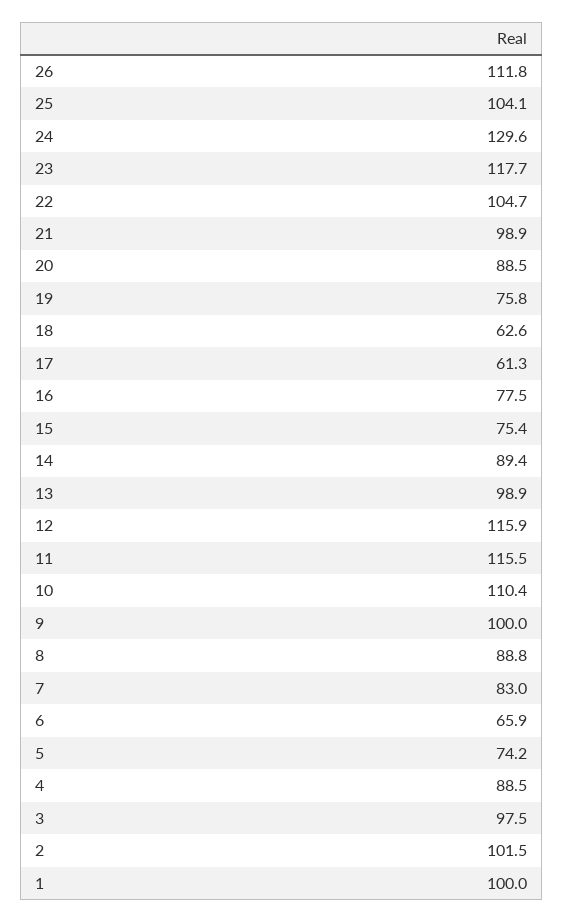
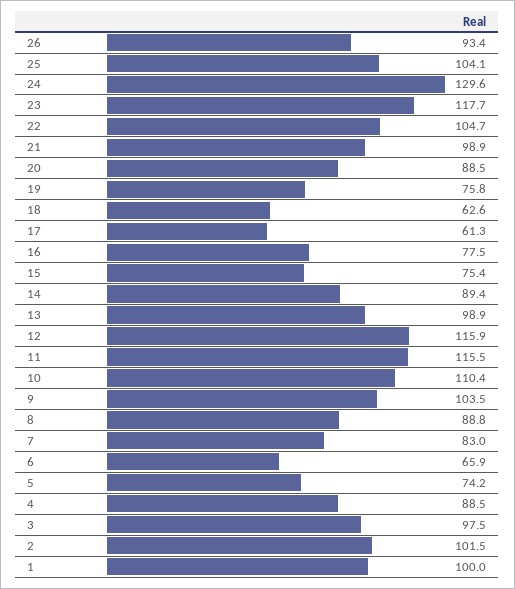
26: 111.8 -> 93.4
9: 100 -> 103.5

